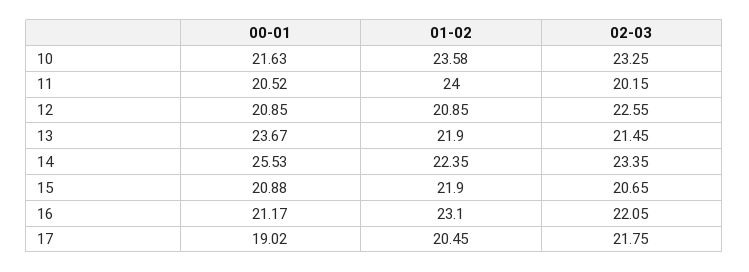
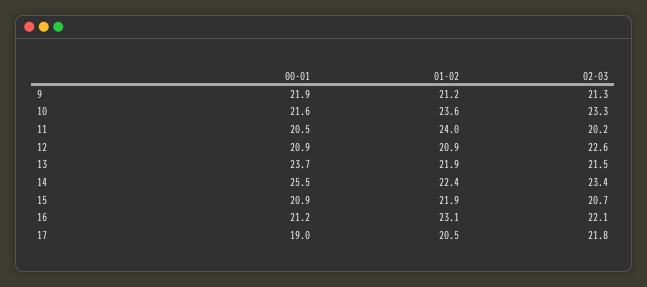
00-01, 9: none -> 21.9
01-02, 9: none -> 21.2
02-03, 9: none -> 21.3

